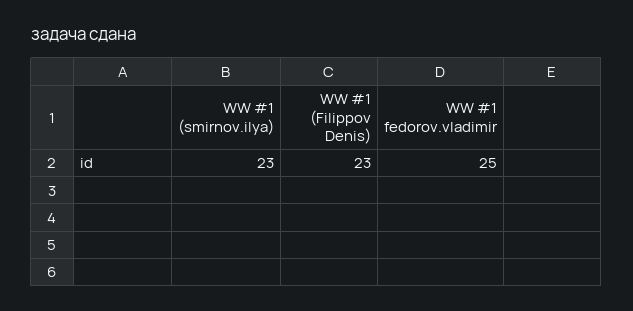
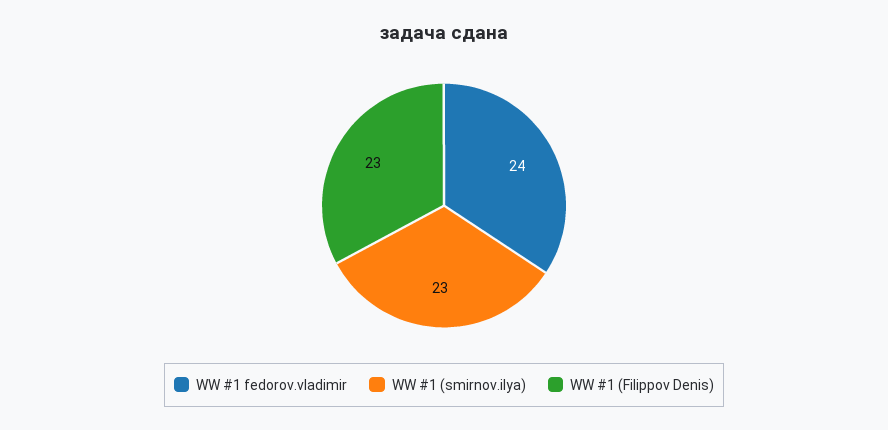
WW #1 fedorov.vladimir: 25 -> 24

